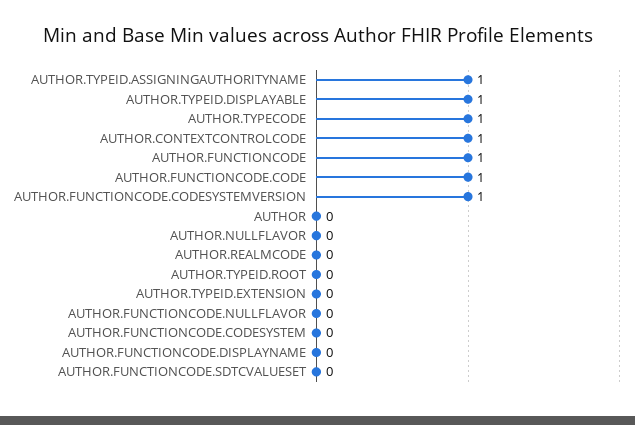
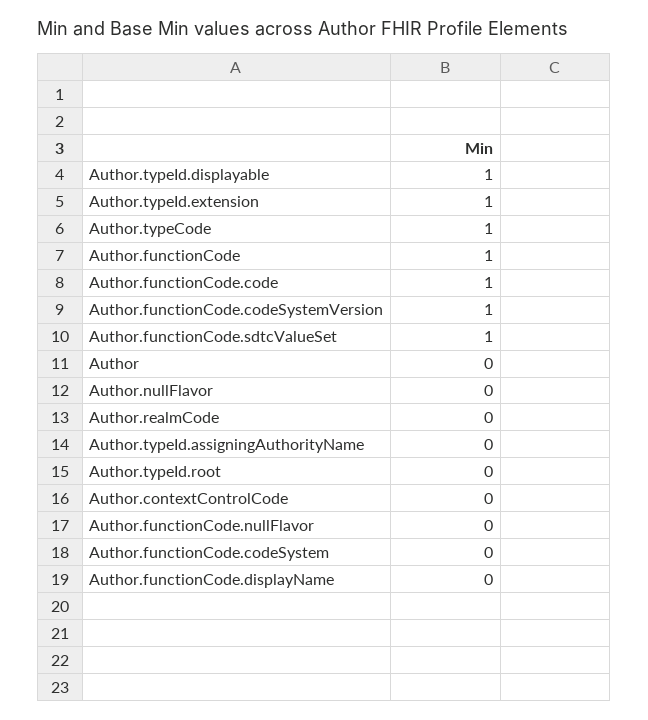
AUTHOR.TYPEID.ASSIGNINGAUTHORITYNAME: 1 -> 0
AUTHOR.CONTEXTCONTROLCODE: 1 -> 0
AUTHOR.TYPEID.EXTENSION: 0 -> 1
AUTHOR.FUNCTIONCODE.SDTCVALUESET: 0 -> 1

